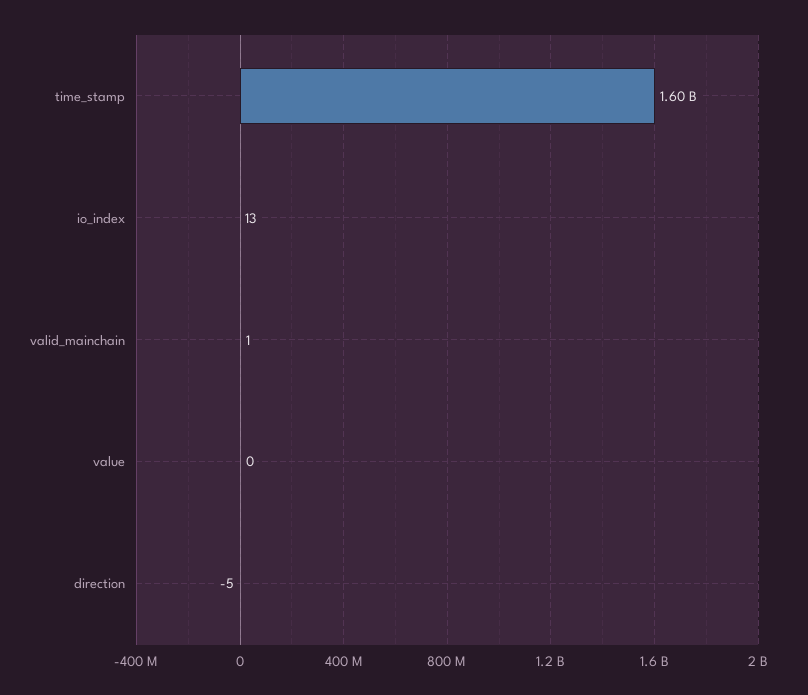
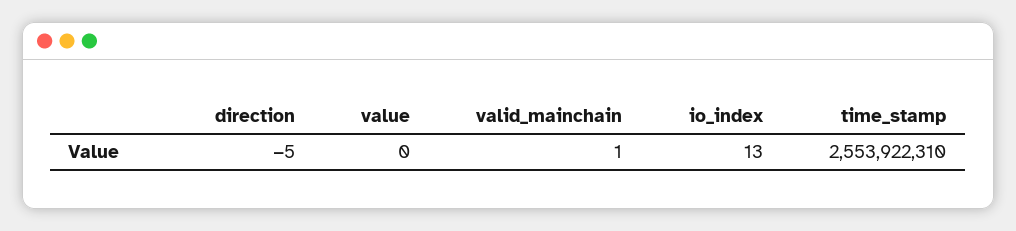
time_stamp: 1600000000 -> 2553922310

